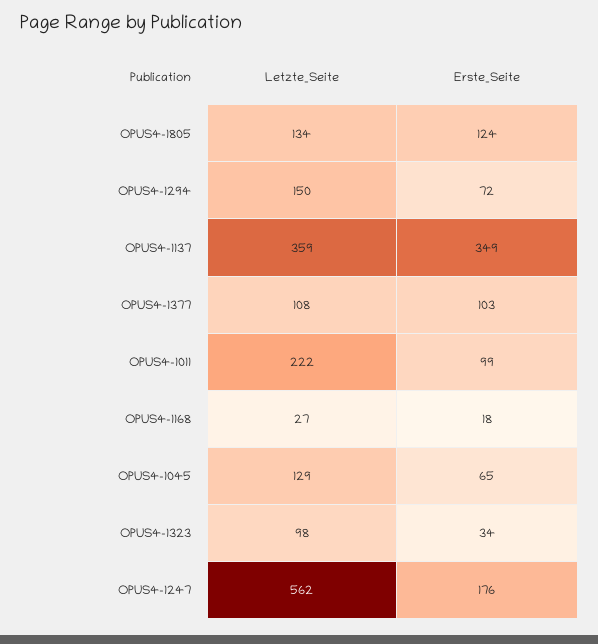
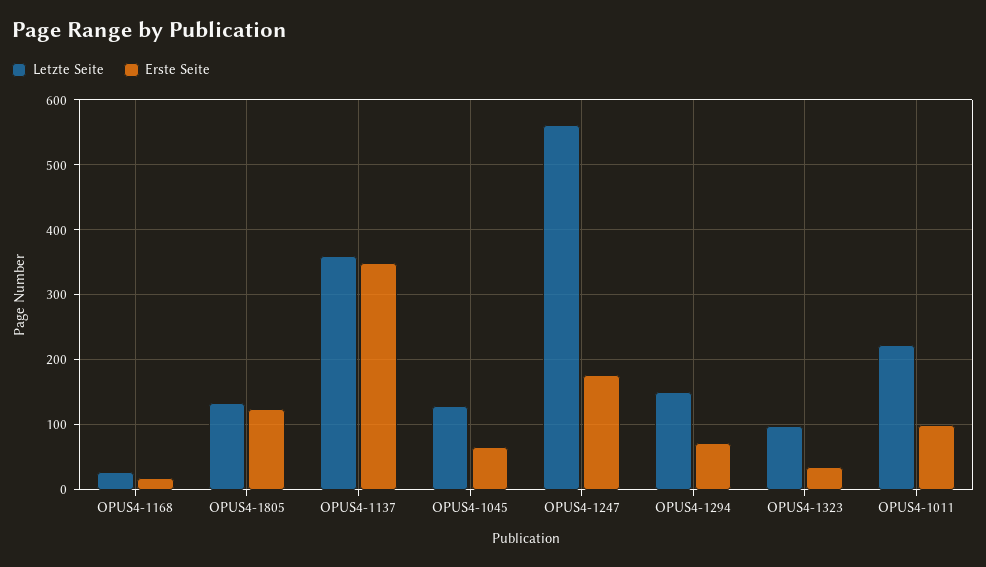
Letzte_Seite, OPUS4-1377: 108 -> none
Erste_Seite, OPUS4-1377: 103 -> none

